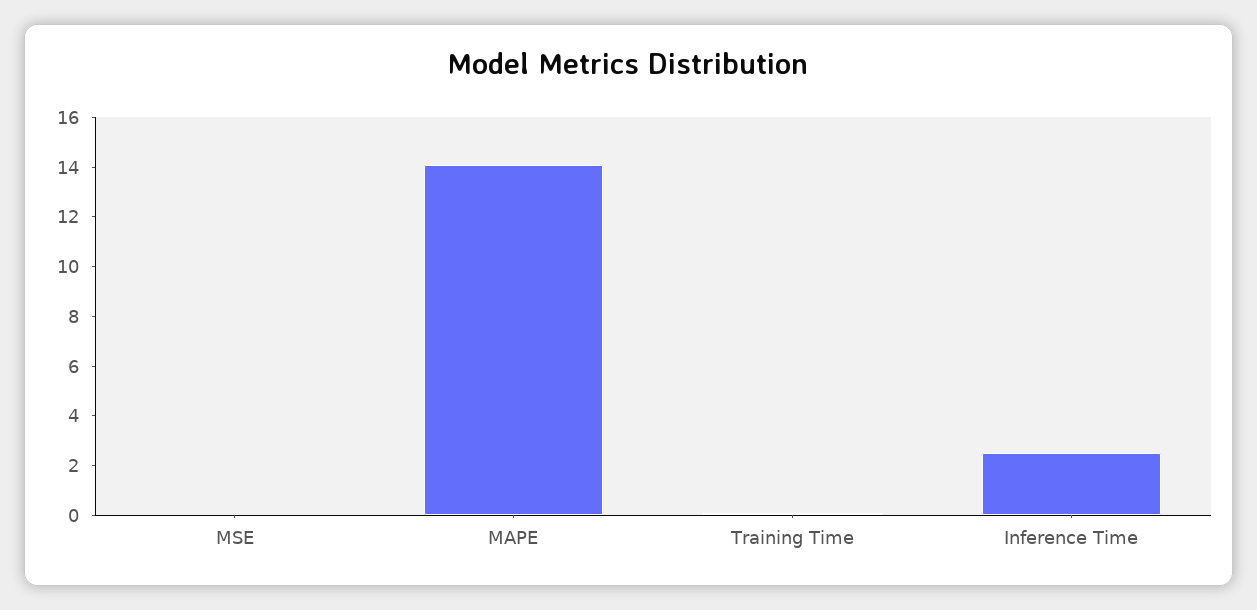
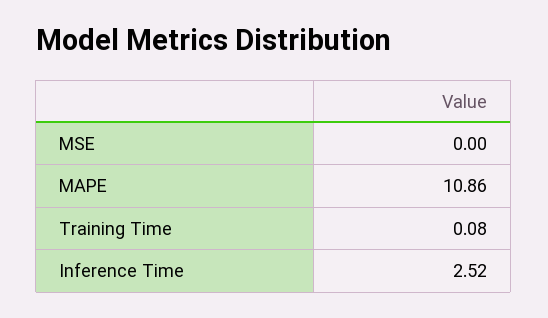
MAPE: 14 -> 10.86

